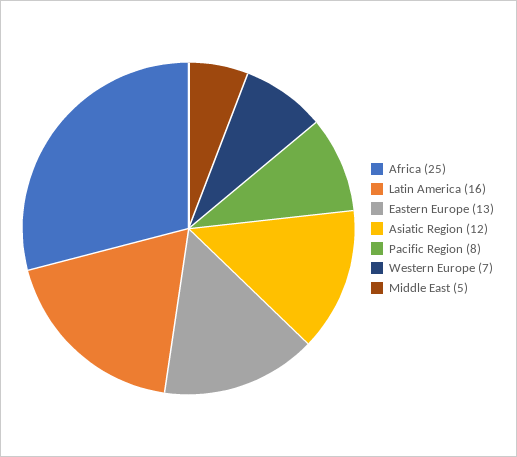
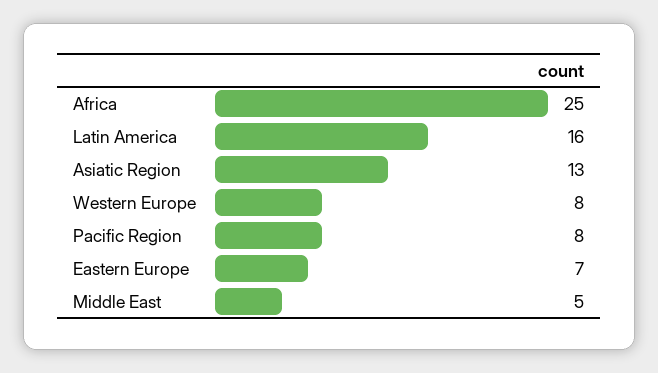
Eastern Europe: 13 -> 7
Asiatic Region: 12 -> 13
Western Europe: 7 -> 8

